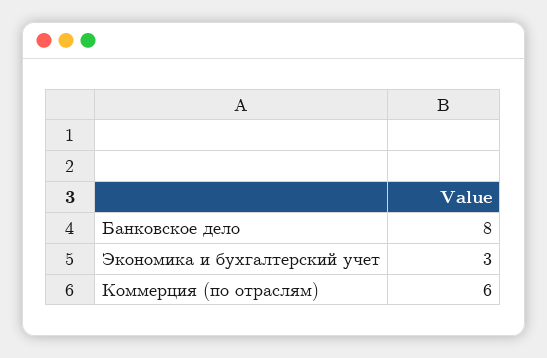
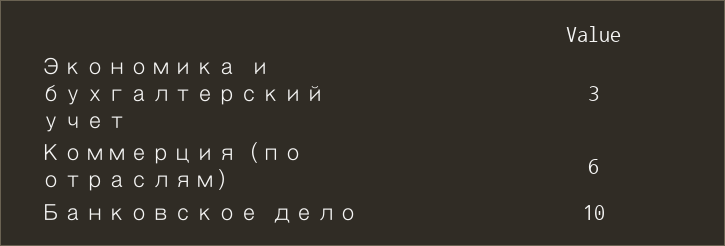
Банковское дело: 8 -> 10

